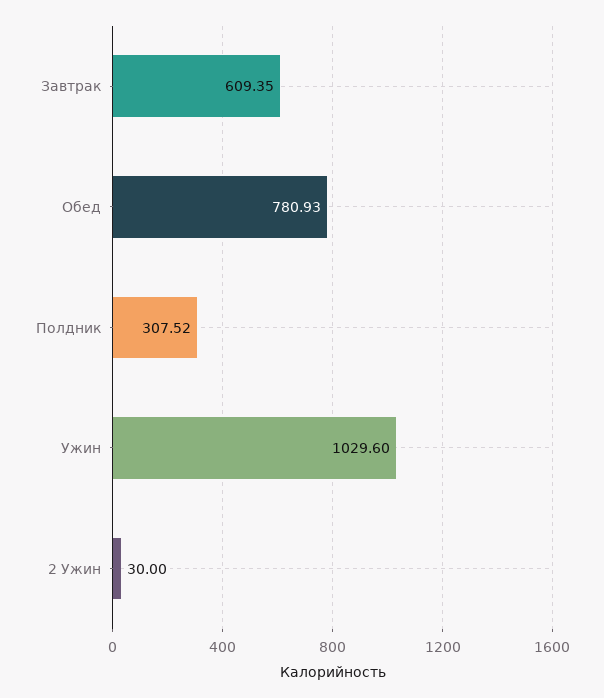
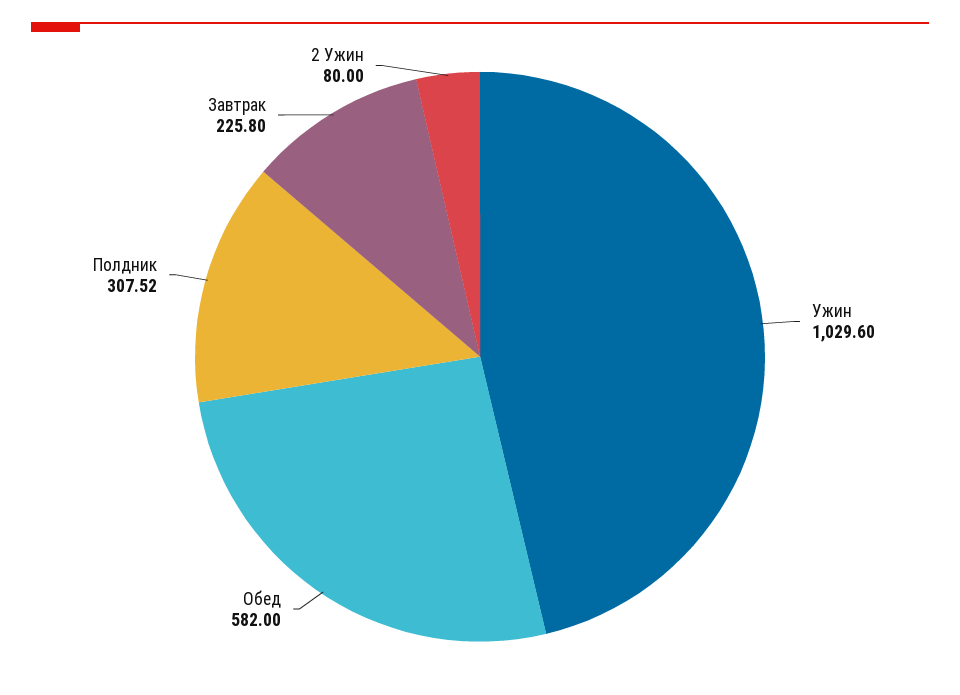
Завтрак: 609.35 -> 225.8
Обед: 780.93 -> 582
2 Ужин: 30 -> 80

